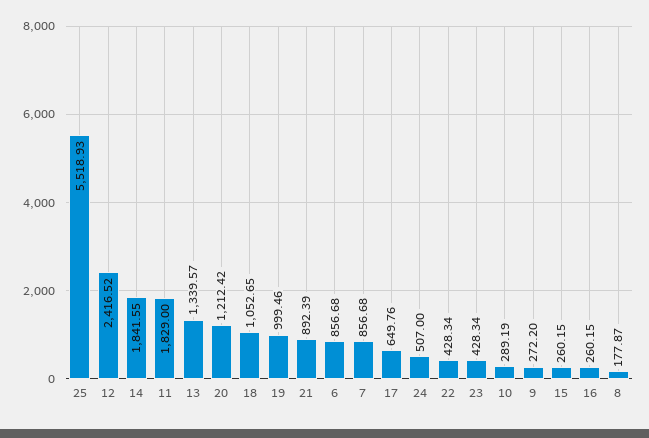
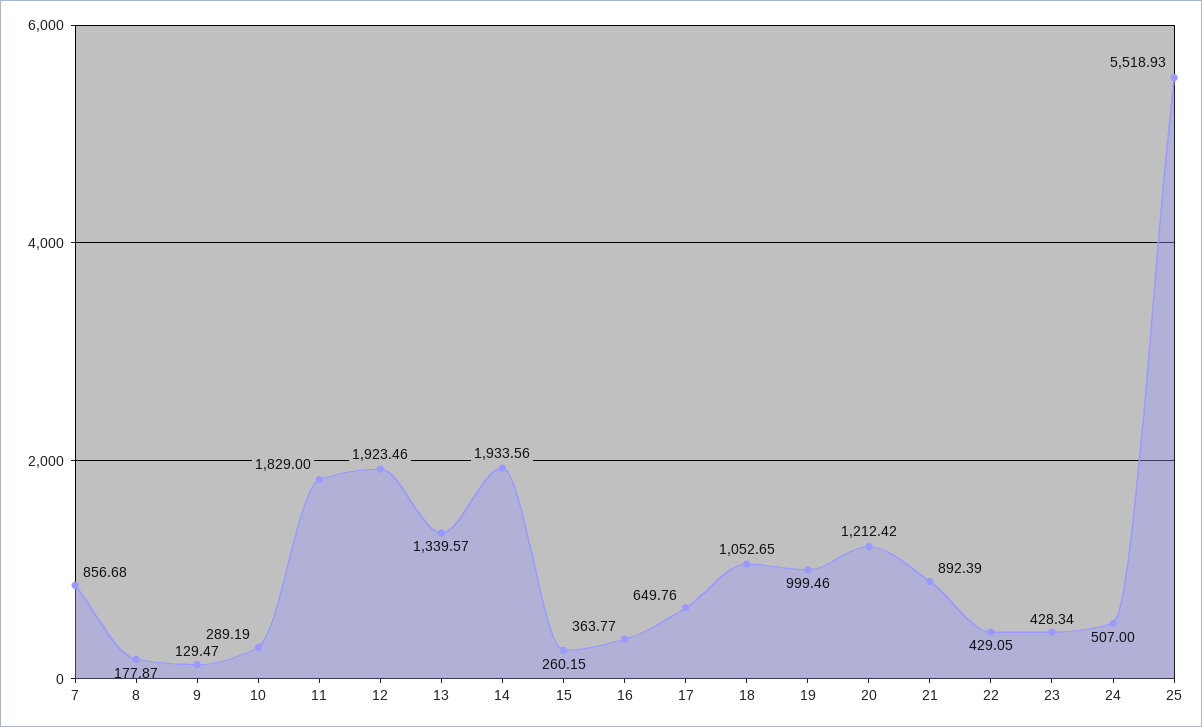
12: 2416.52 -> 1923.46
14: 1841.55 -> 1933.56
6: 856.68 -> none
22: 428.34 -> 429.05
9: 272.2 -> 129.47
16: 260.15 -> 363.77

